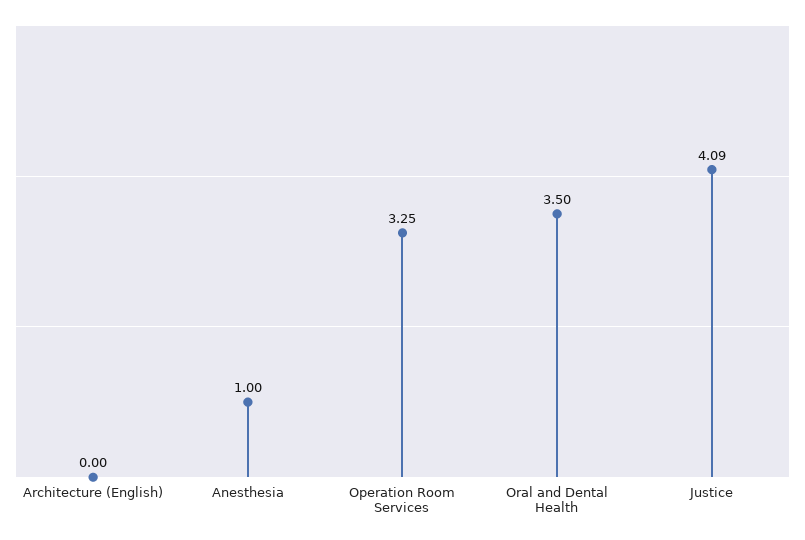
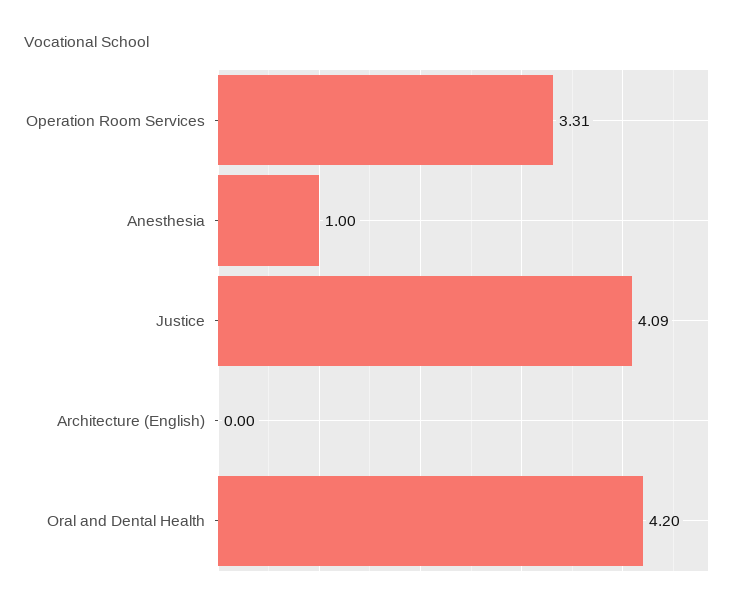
Operation Room Services: 3.25 -> 3.31
Oral and Dental Health: 3.5 -> 4.2

